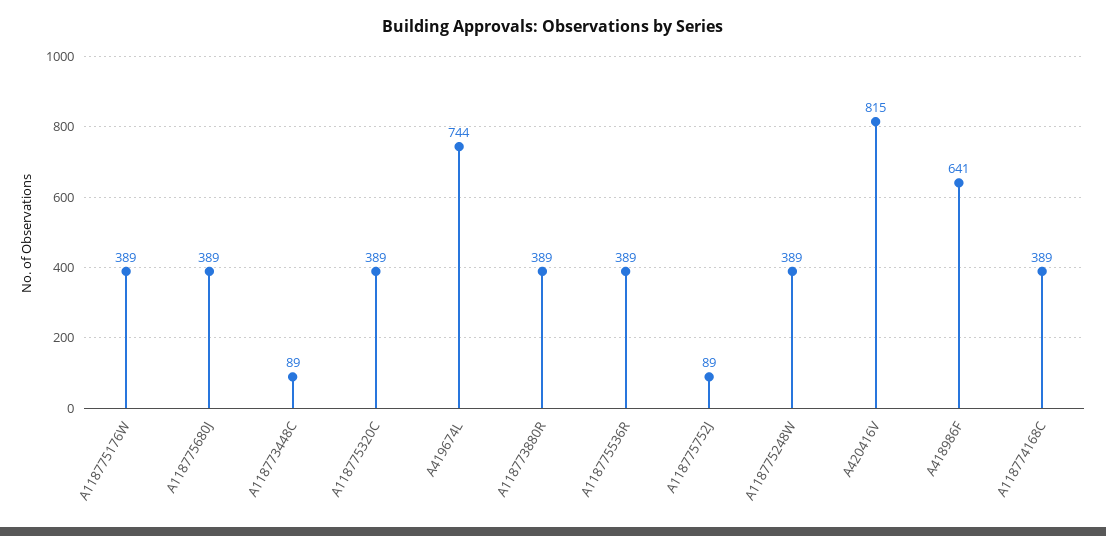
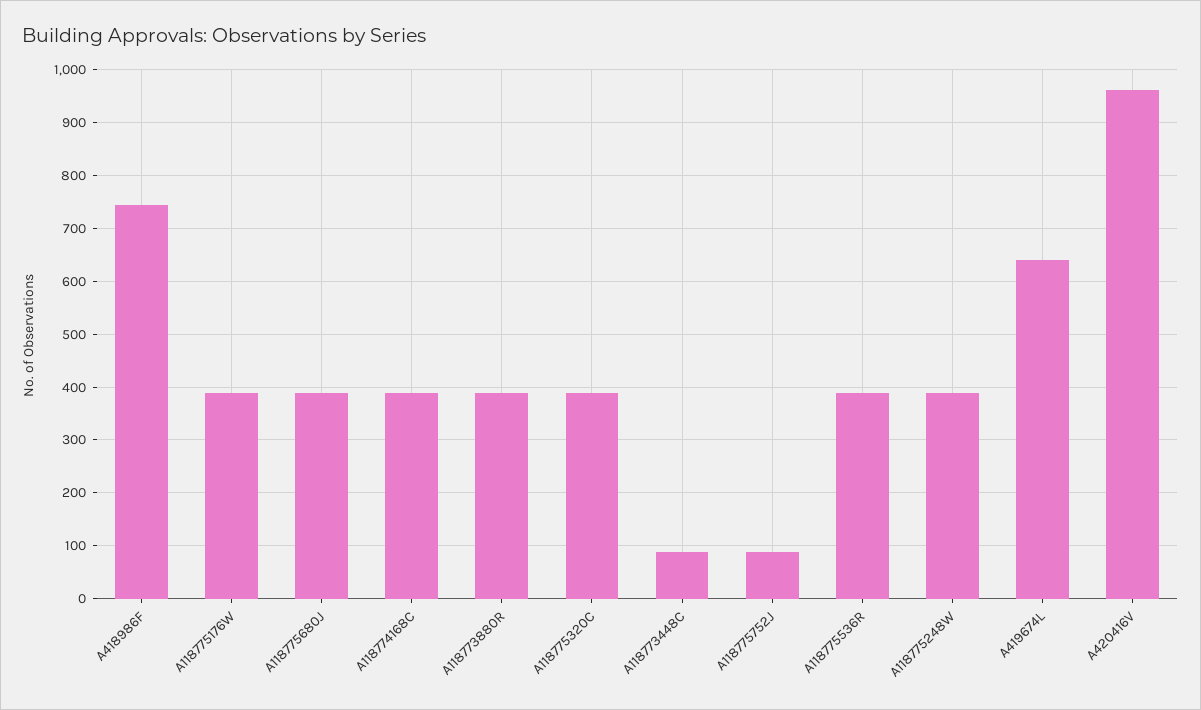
A419674L: 744 -> 640
A420416V: 815 -> 960
A418986F: 641 -> 740

